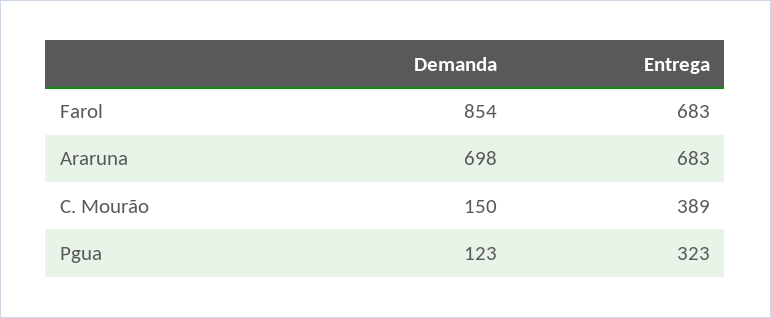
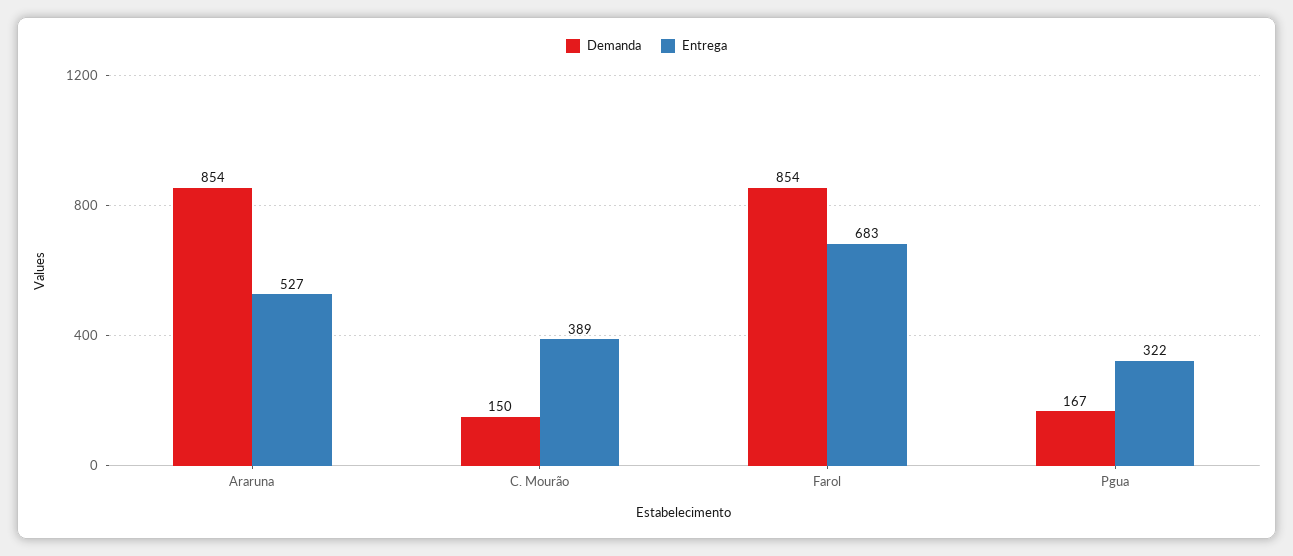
Demanda, Araruna: 698 -> 854
Entrega, Araruna: 683 -> 527
Demanda, Pgua: 123 -> 167
Entrega, Pgua: 323 -> 322

